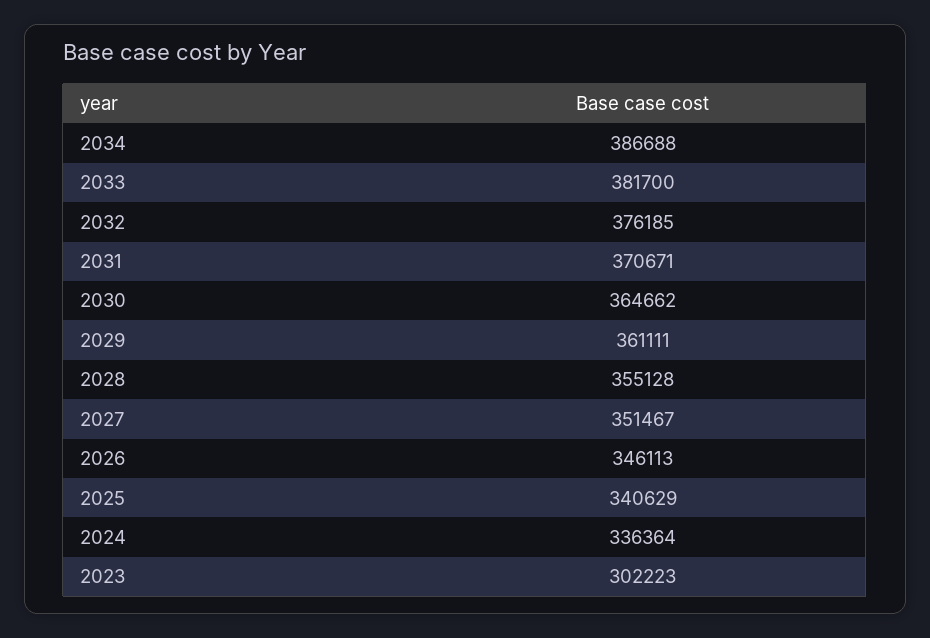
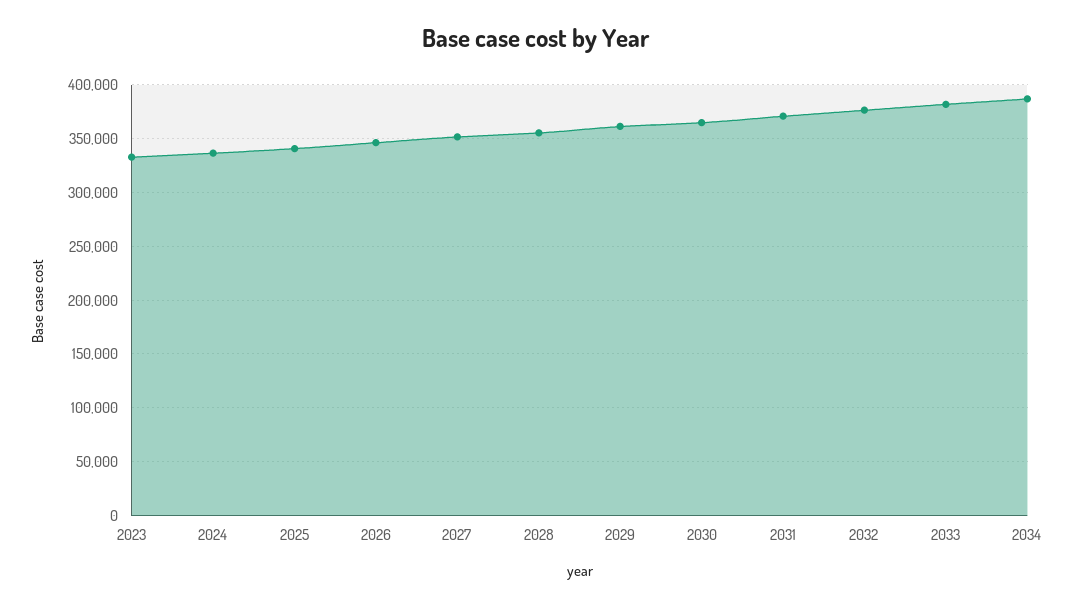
2023: 302223 -> 330000

